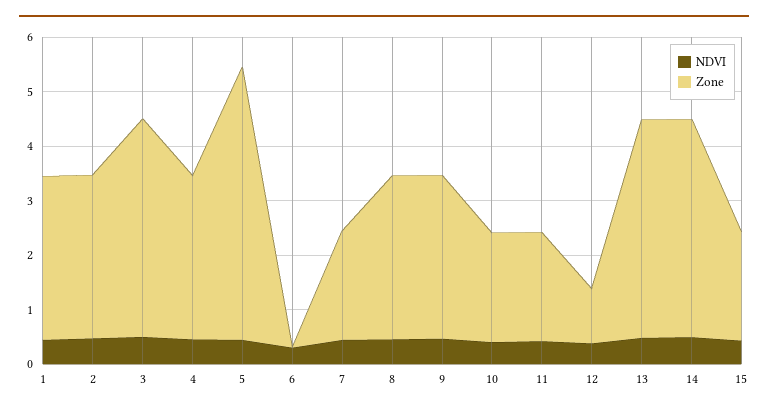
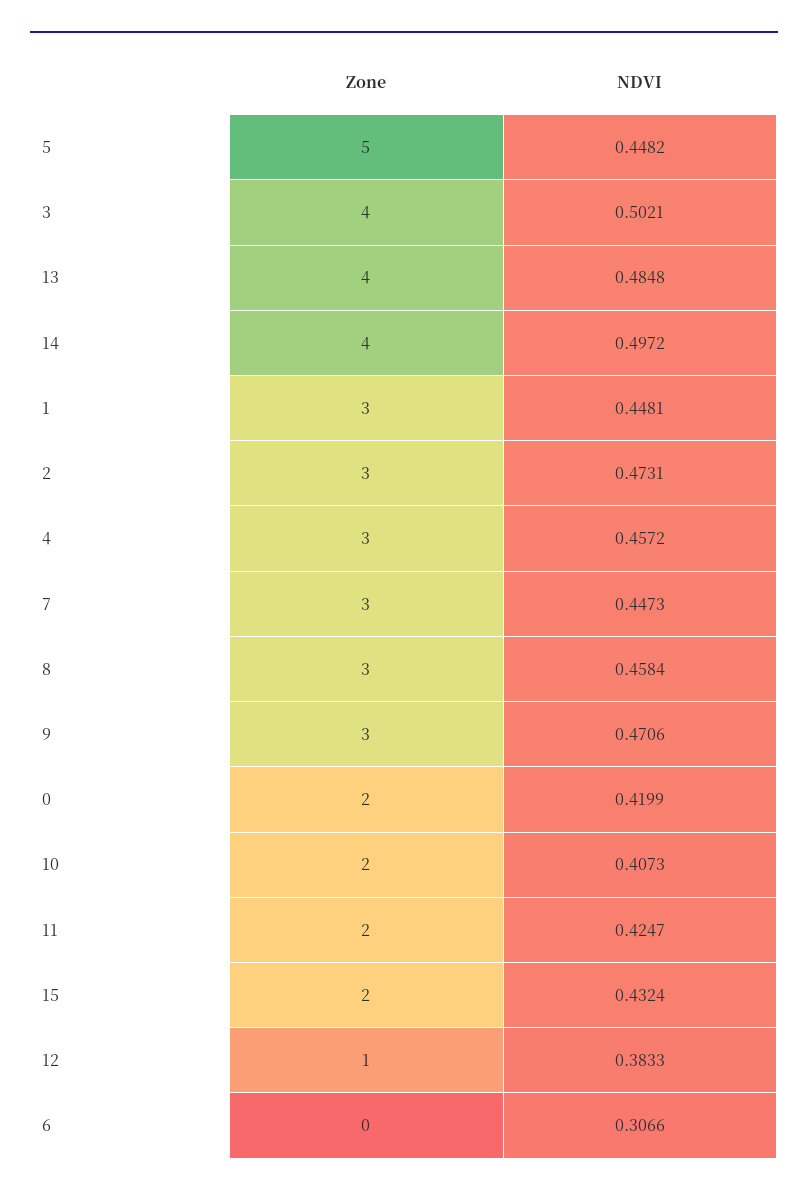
Zone, 7: 2 -> 3
Zone, 0: none -> 2
NDVI, 0: none -> 0.4199

